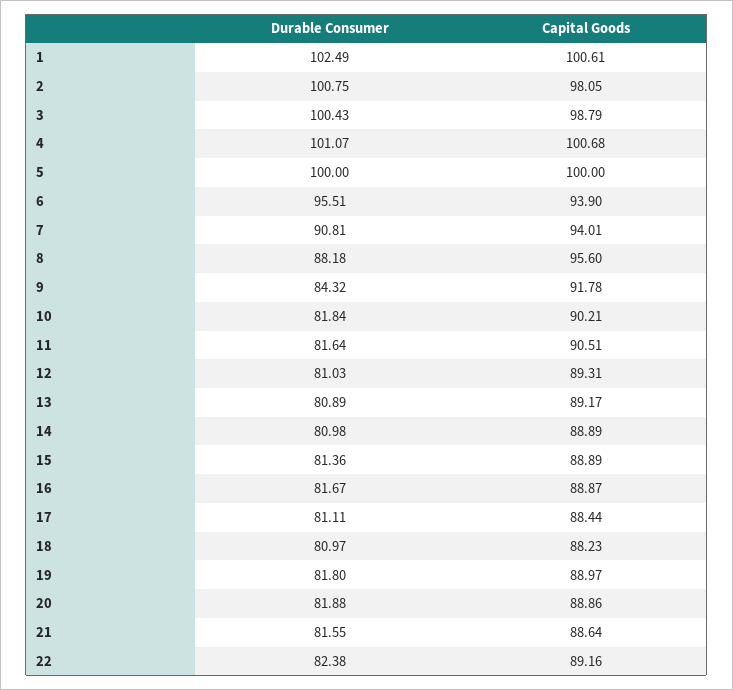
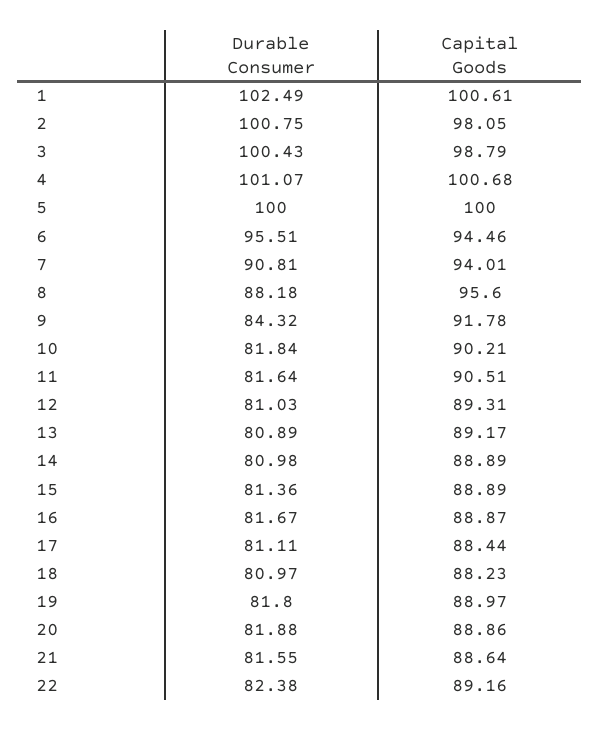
Capital Goods, 6: 93.9 -> 94.46

